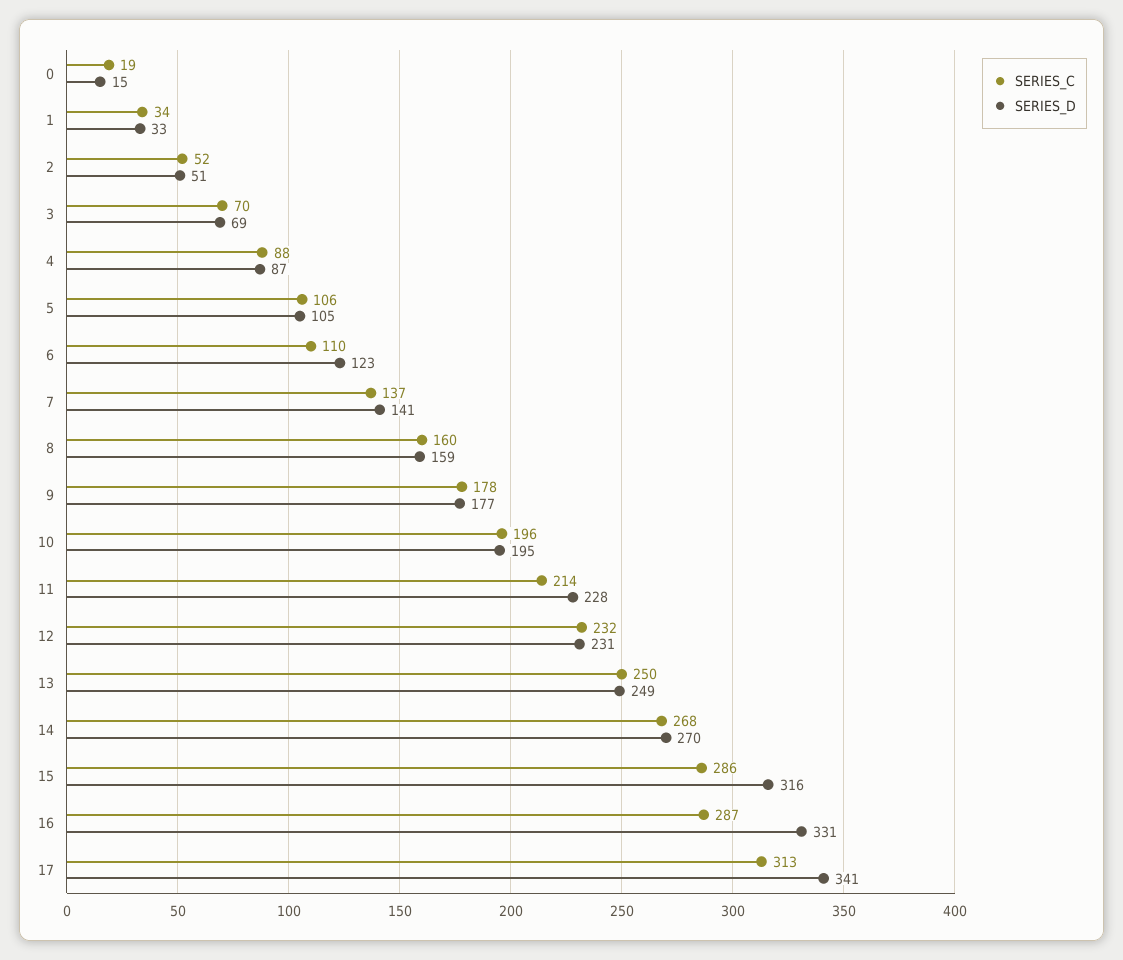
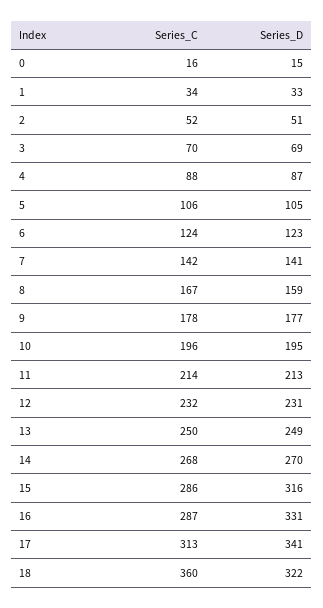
SERIES_C, 0: 19 -> 16
SERIES_C, 6: 110 -> 124
SERIES_C, 7: 137 -> 142
SERIES_C, 8: 160 -> 167
SERIES_D, 11: 228 -> 213
SERIES_C, 18: none -> 360
SERIES_D, 18: none -> 322

